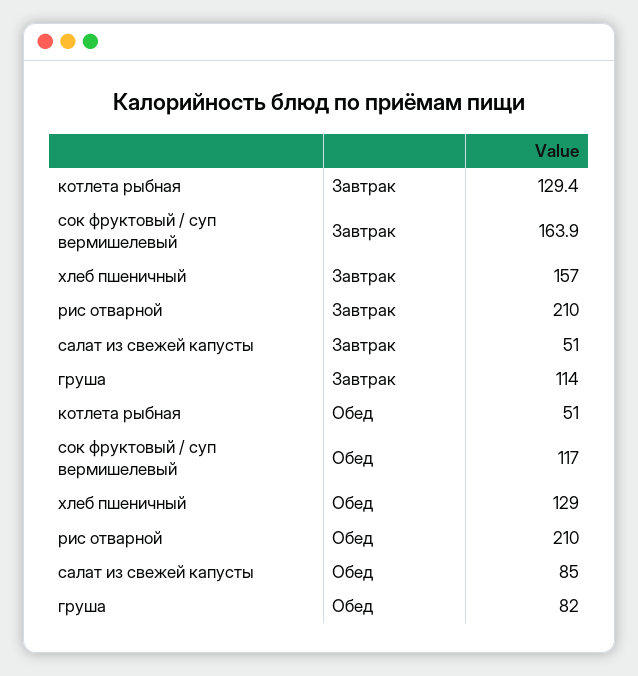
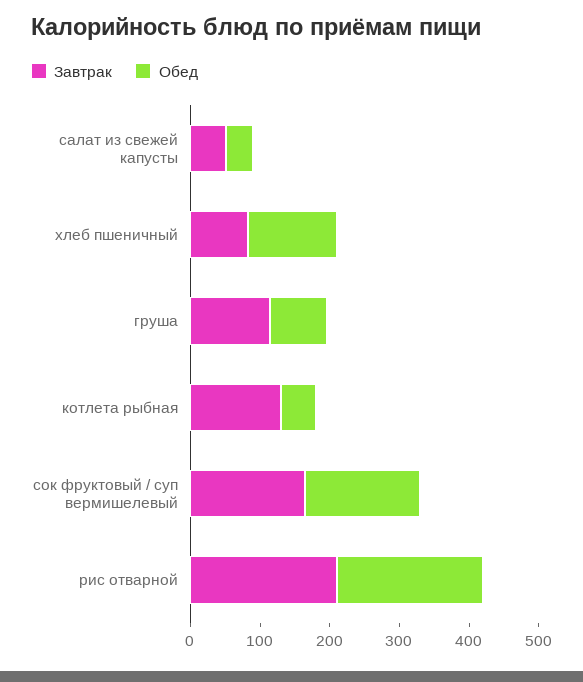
Завтрак, хлеб пшеничный: 157 -> 80
Обед, сок фруктовый / суп вермишелевый: 117 -> 160
Обед, салат из свежей капусты: 85 -> 40

